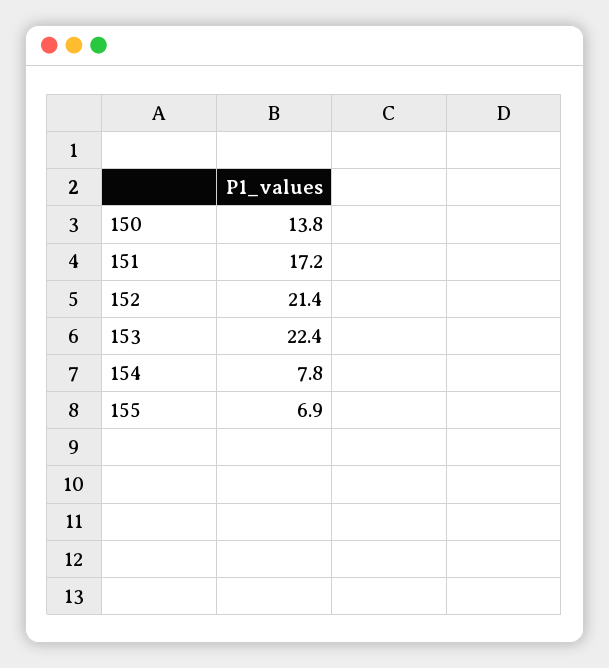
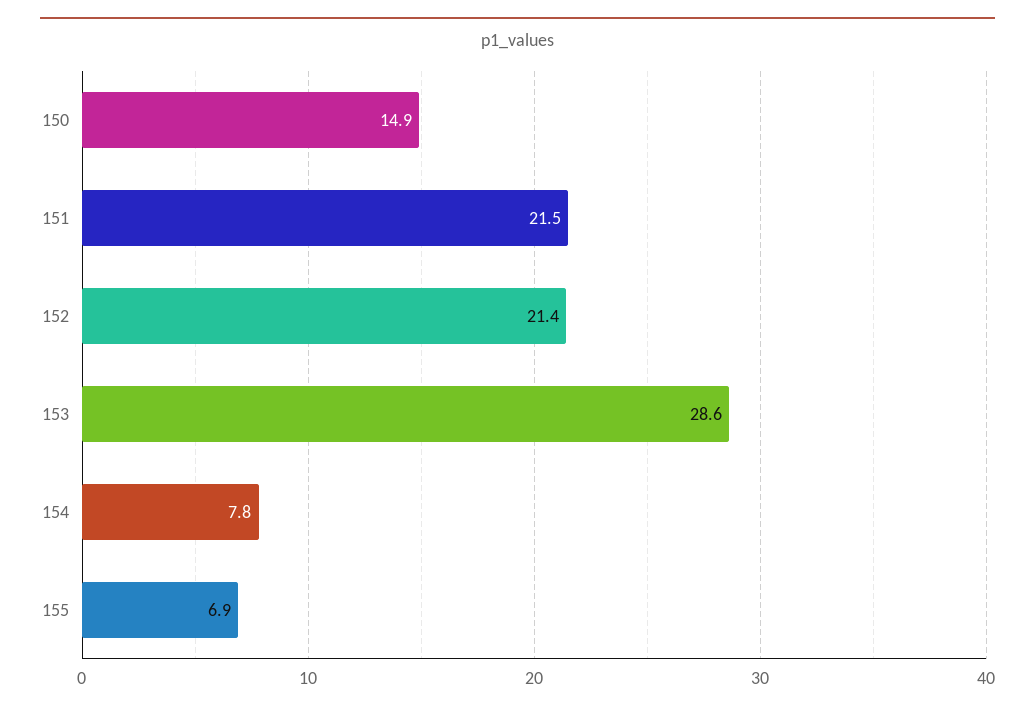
150: 13.8 -> 14.9
151: 17.2 -> 21.5
153: 22.4 -> 28.6

